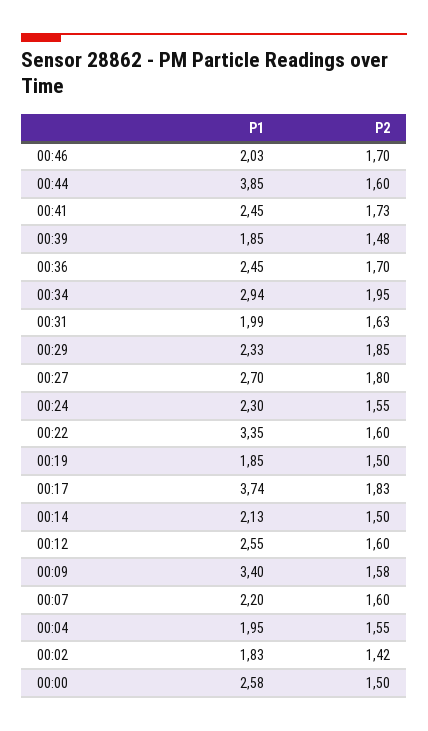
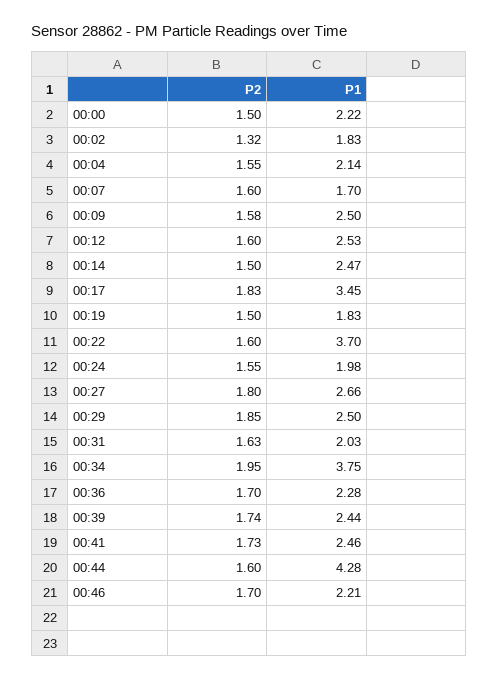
P1, 00:46: 2.03 -> 2.21
P1, 00:44: 3.85 -> 4.28
P1, 00:41: 2.45 -> 2.46
P1, 00:39: 1.85 -> 2.44
P2, 00:39: 1.48 -> 1.74
P1, 00:36: 2.45 -> 2.28
P1, 00:34: 2.94 -> 3.75
P1, 00:31: 1.99 -> 2.03
P1, 00:29: 2.33 -> 2.5
P1, 00:27: 2.7 -> 2.66
P1, 00:24: 2.3 -> 1.98
P1, 00:22: 3.35 -> 3.7
P1, 00:19: 1.85 -> 1.83
P1, 00:17: 3.74 -> 3.45
P1, 00:14: 2.13 -> 2.47
P1, 00:12: 2.55 -> 2.53
P1, 00:09: 3.4 -> 2.5
P1, 00:07: 2.2 -> 1.7
P1, 00:04: 1.95 -> 2.14
P2, 00:02: 1.42 -> 1.32
P1, 00:00: 2.58 -> 2.22

